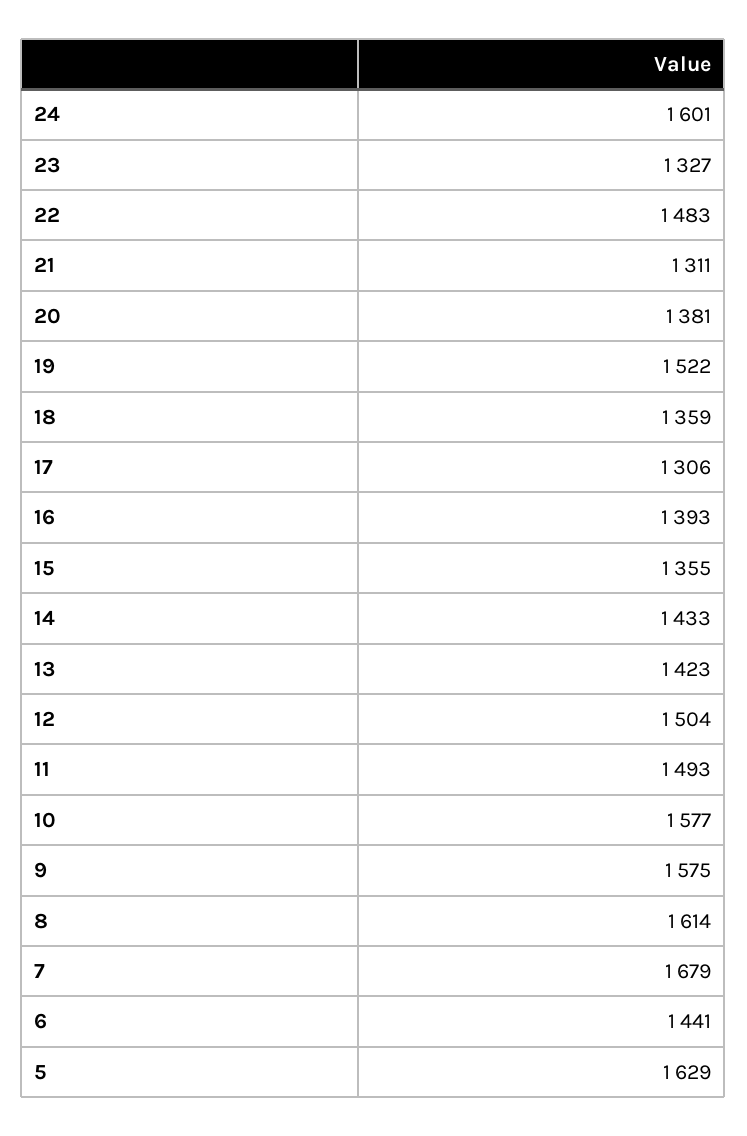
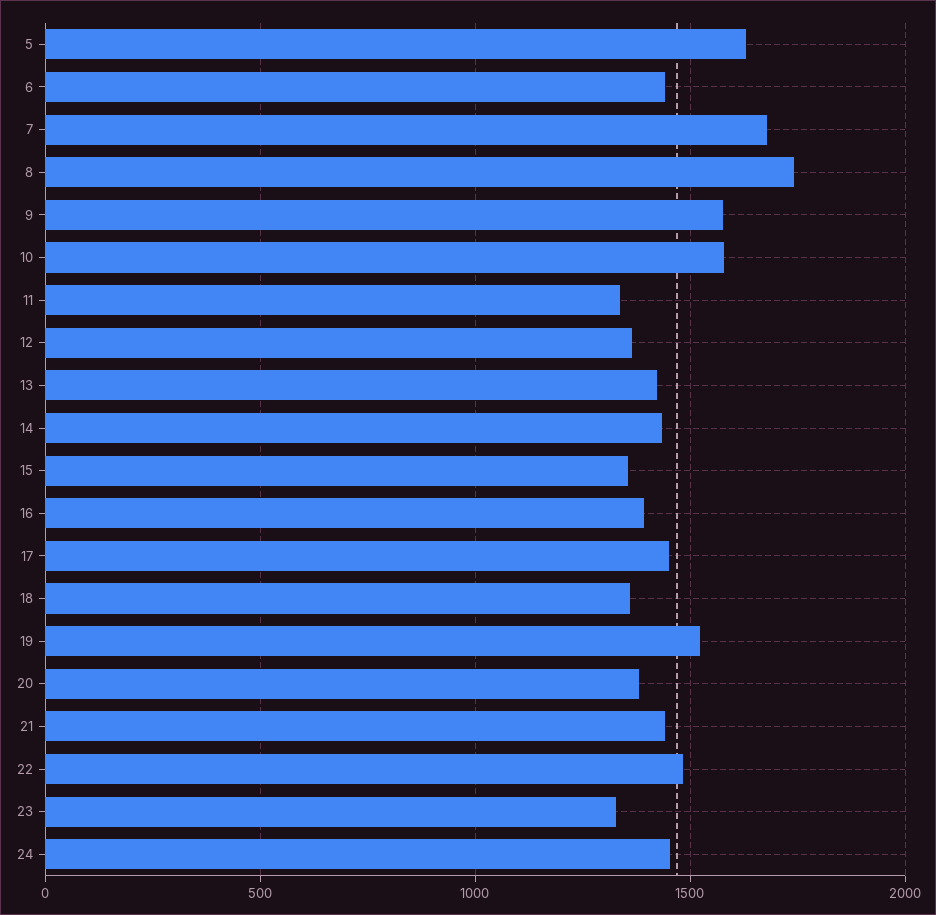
24: 1601 -> 1450
21: 1311 -> 1450
17: 1306 -> 1450
12: 1504 -> 1350
11: 1493 -> 1350
8: 1614 -> 1750

